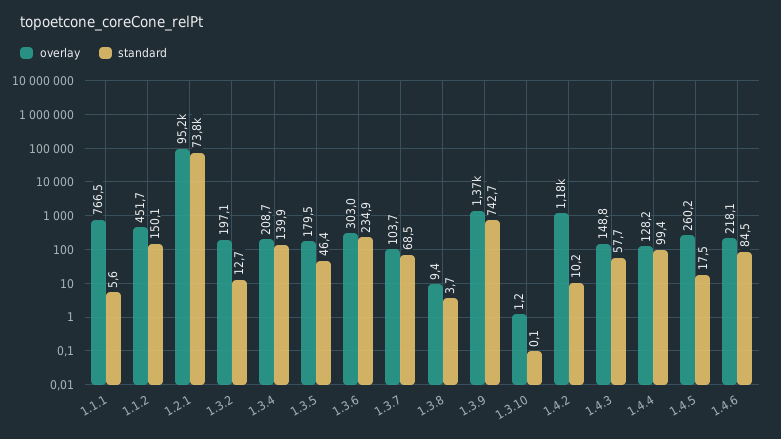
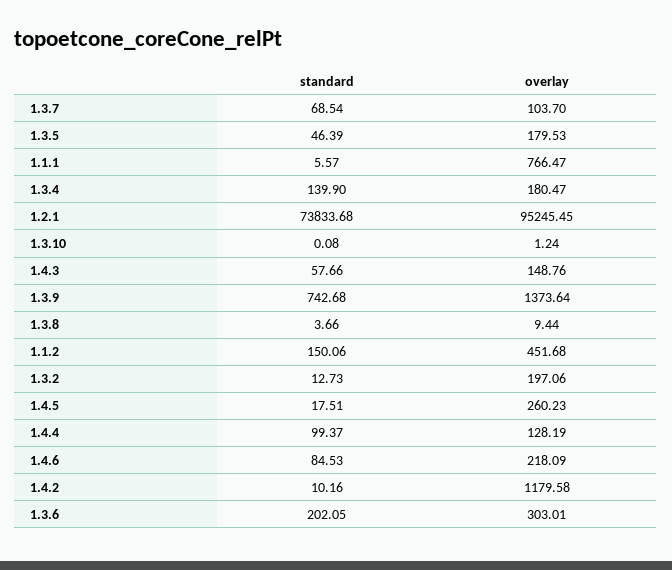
overlay, 1.3.4: 208.7 -> 180.47
standard, 1.3.6: 234.9 -> 202.05

